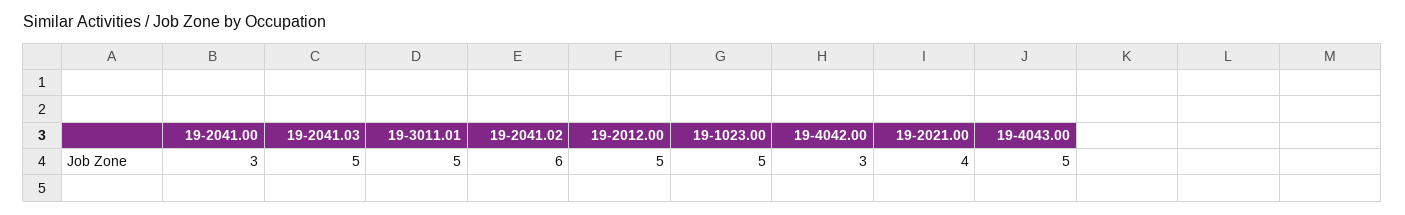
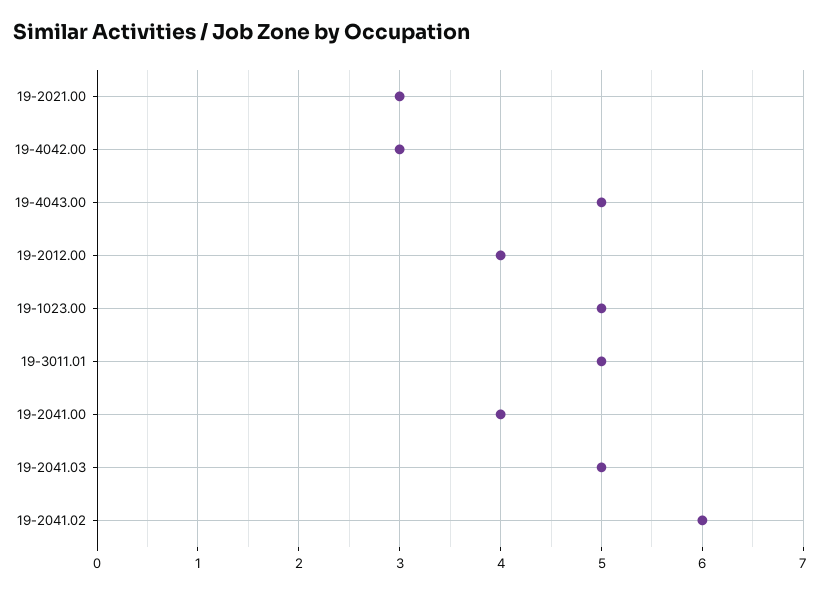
19-2041.00: 3 -> 4
19-2012.00: 5 -> 4
19-2021.00: 4 -> 3

